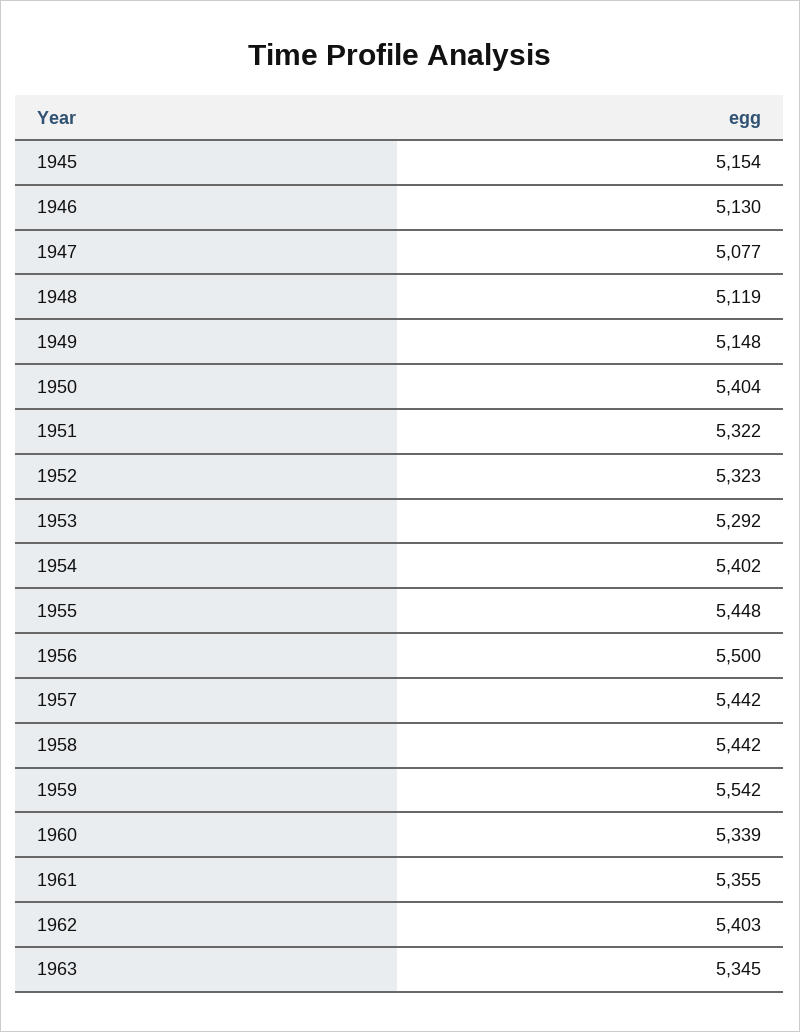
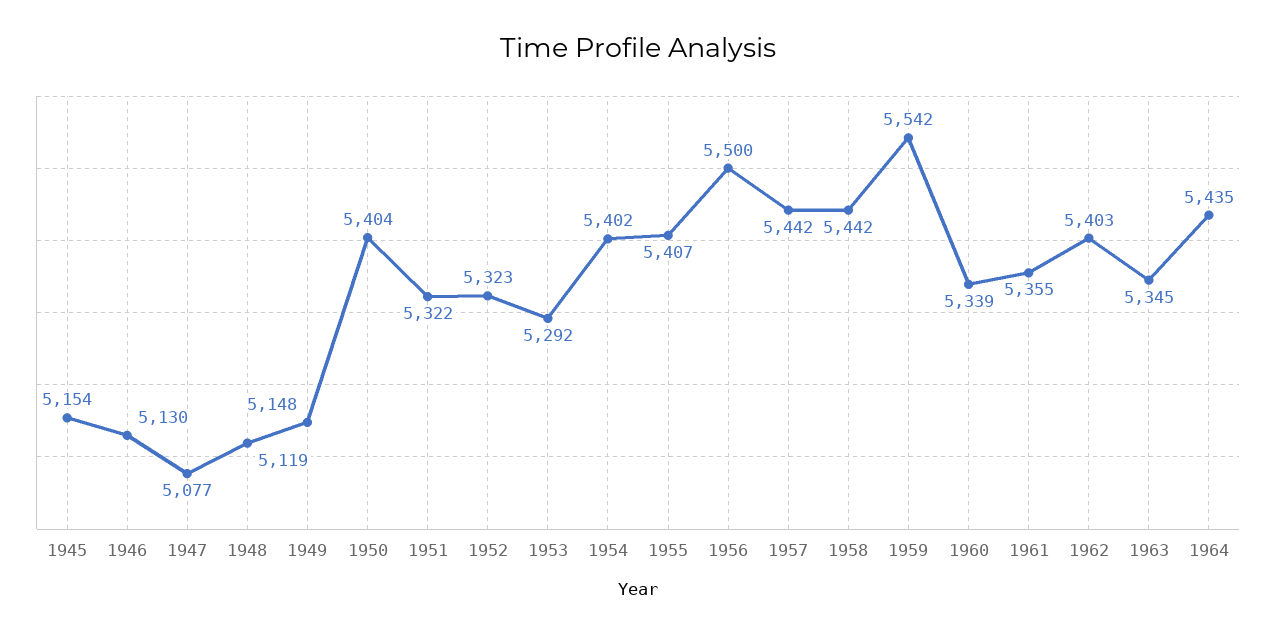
1955: 5448 -> 5407
1964: none -> 5435

